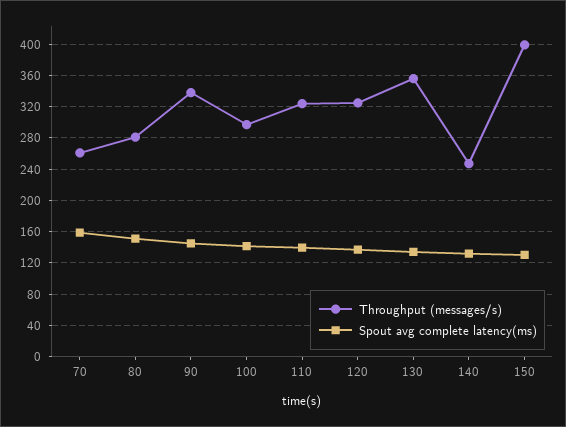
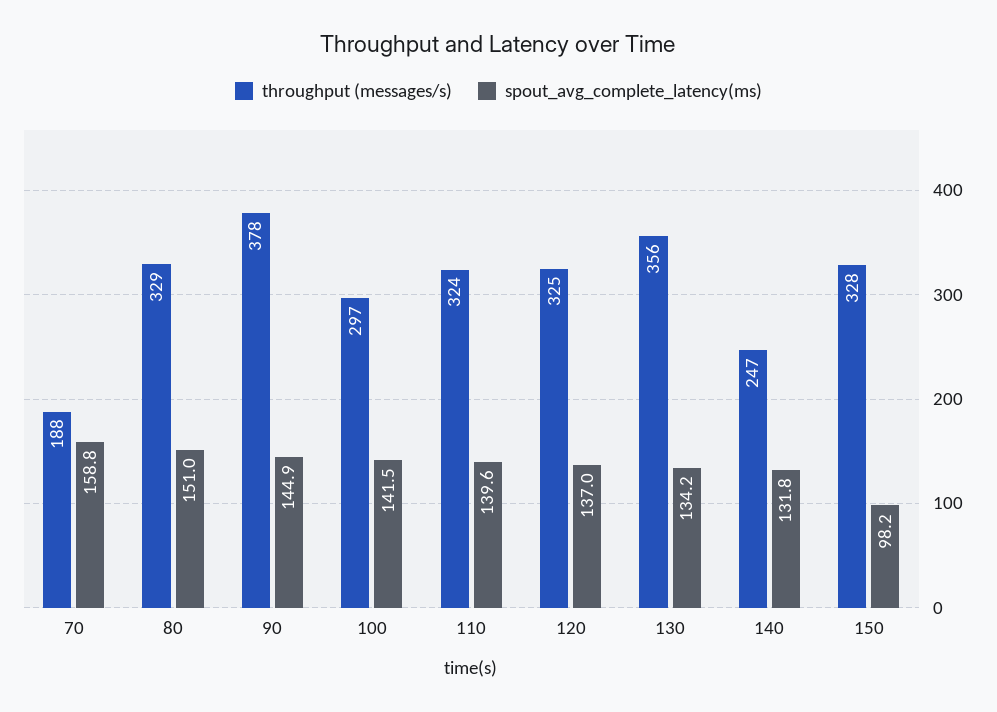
Throughput (messages/s), 70: 260 -> 188
Throughput (messages/s), 80: 280 -> 329
Throughput (messages/s), 90: 340 -> 378
Throughput (messages/s), 150: 400 -> 328
Spout avg complete latency(ms), 150: 130 -> 98.2

